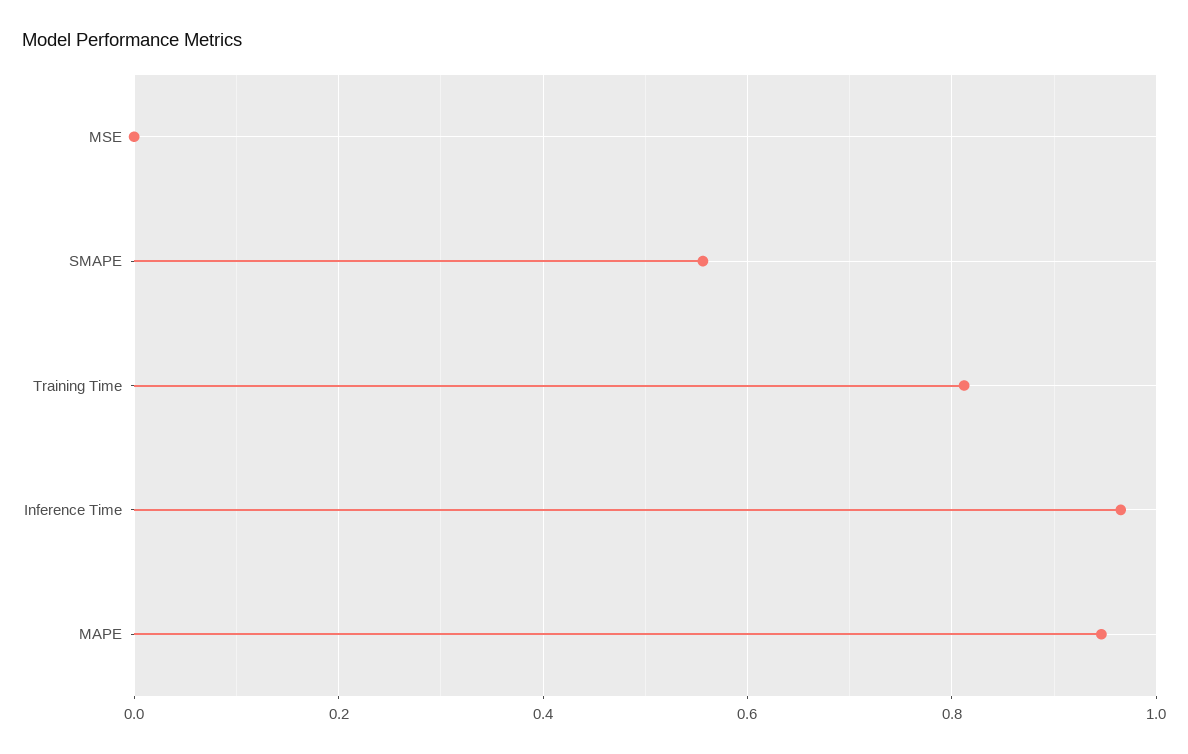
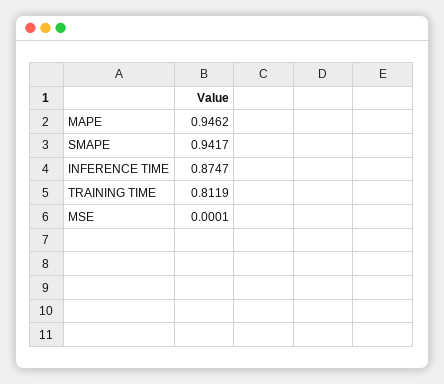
SMAPE: 0.56 -> 0.9417
Inference Time: 0.96 -> 0.8747

